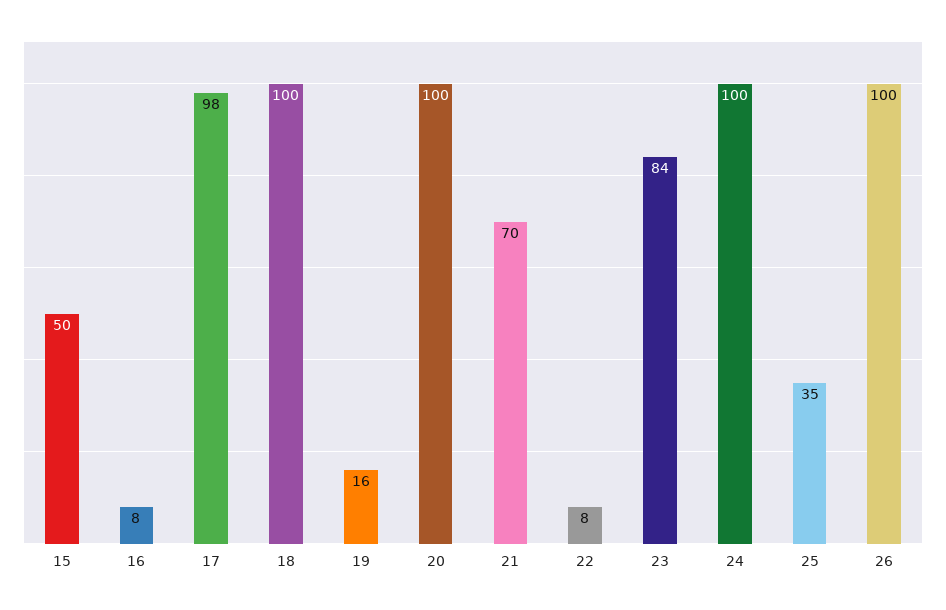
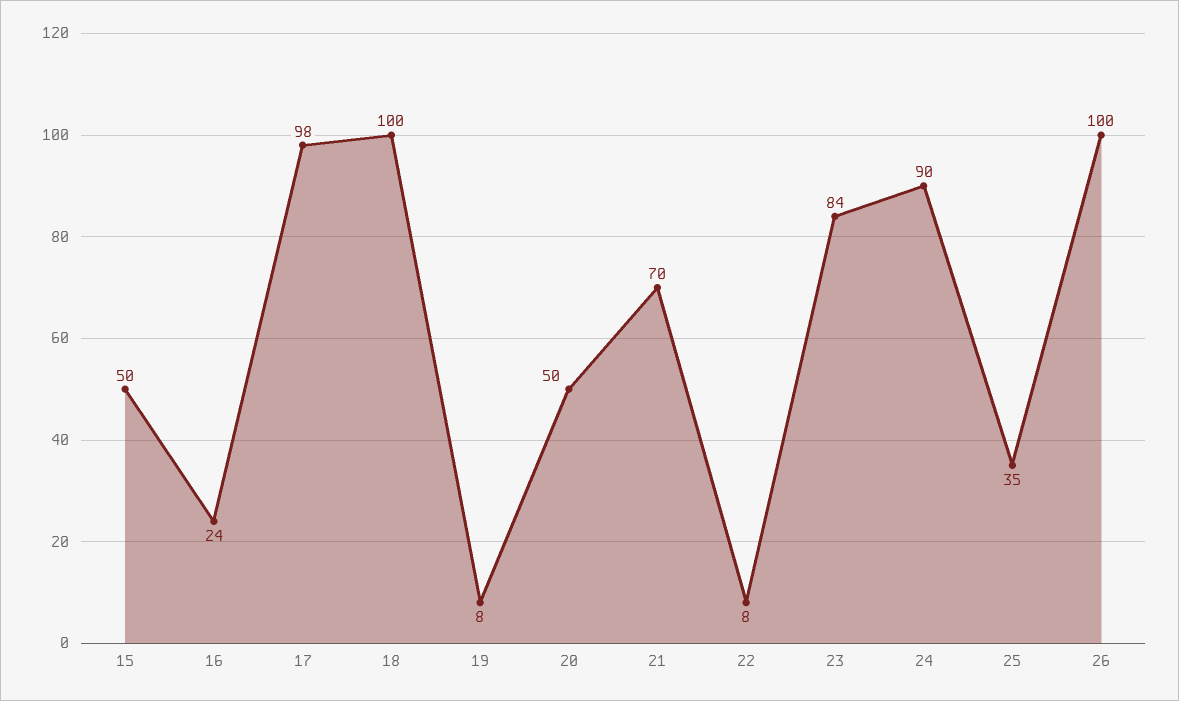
16: 8 -> 24
19: 16 -> 8
20: 100 -> 50
24: 100 -> 90

